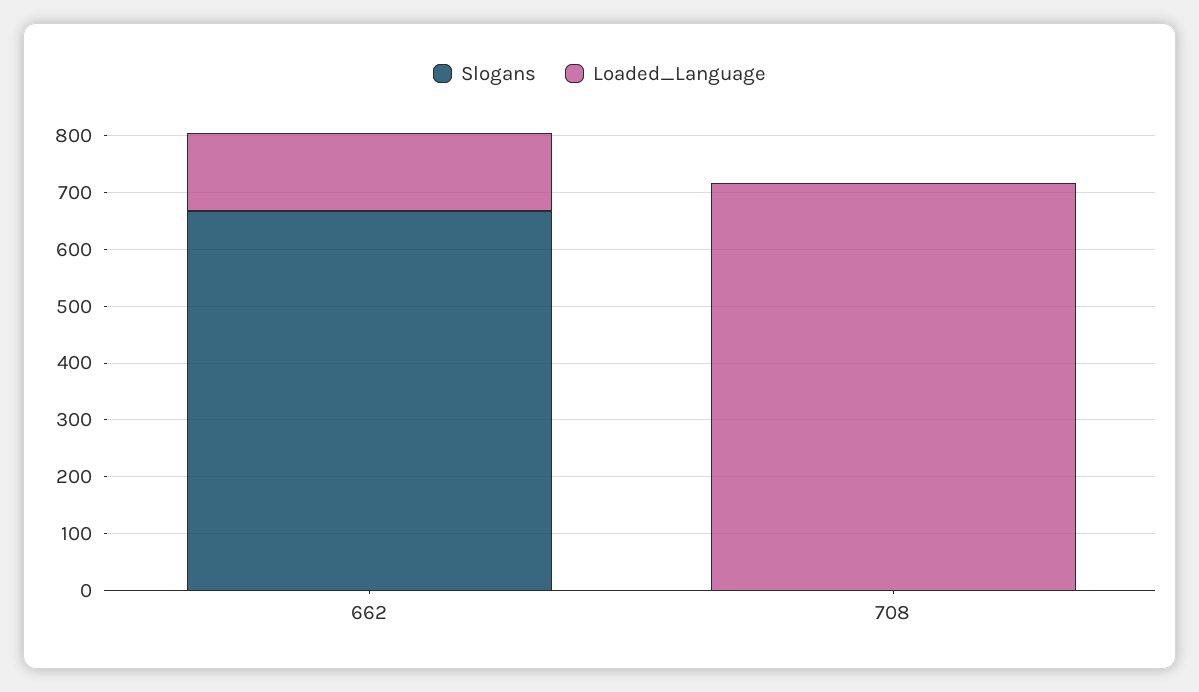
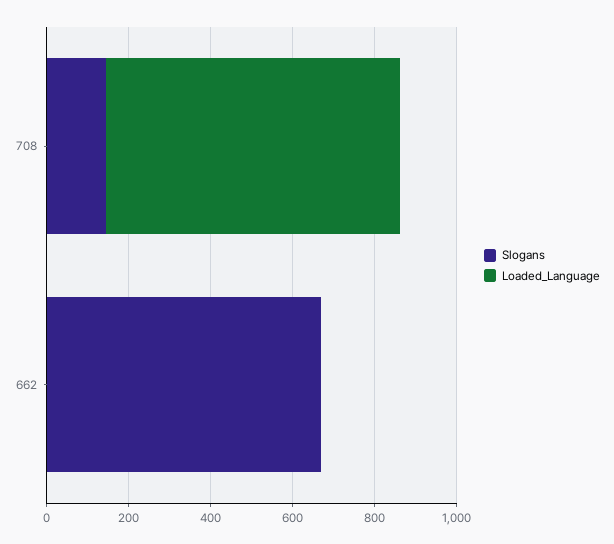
Loaded_Language, 662: 140 -> 0
Slogans, 708: 0 -> 150

